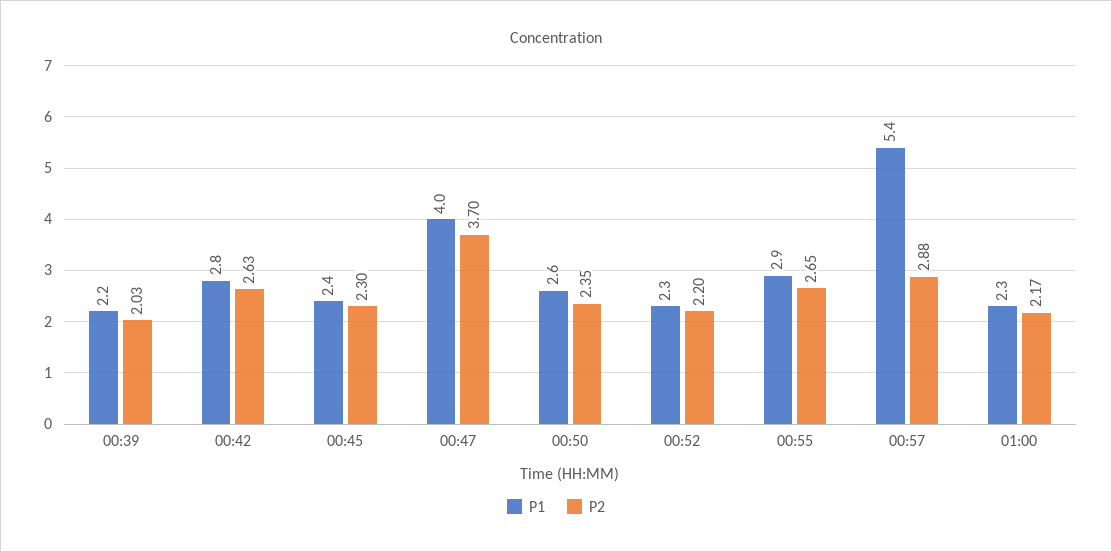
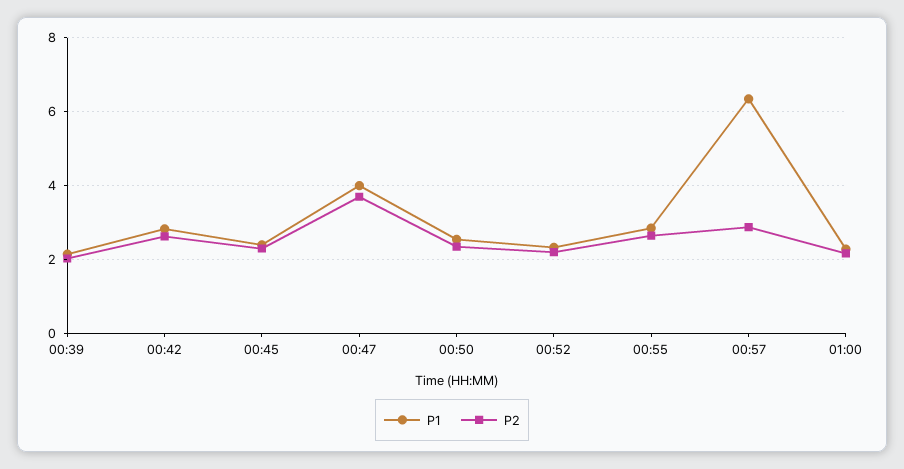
P1, 00:57: 5.4 -> 6.4

